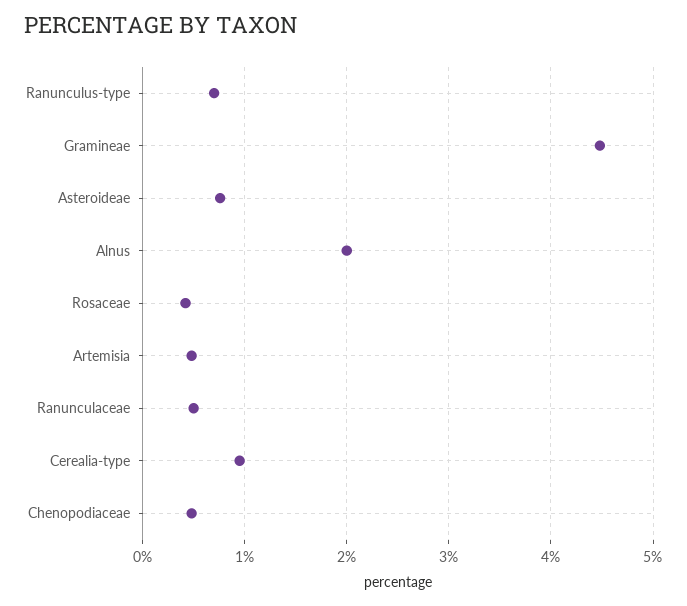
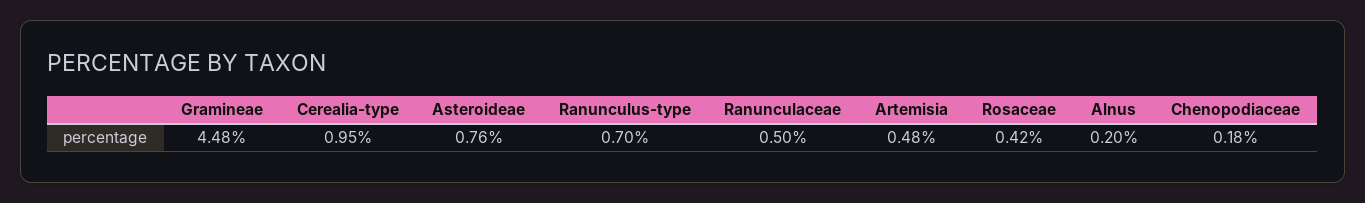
Alnus: 2 -> 0.2
Chenopodiaceae: 0.5 -> 0.18

